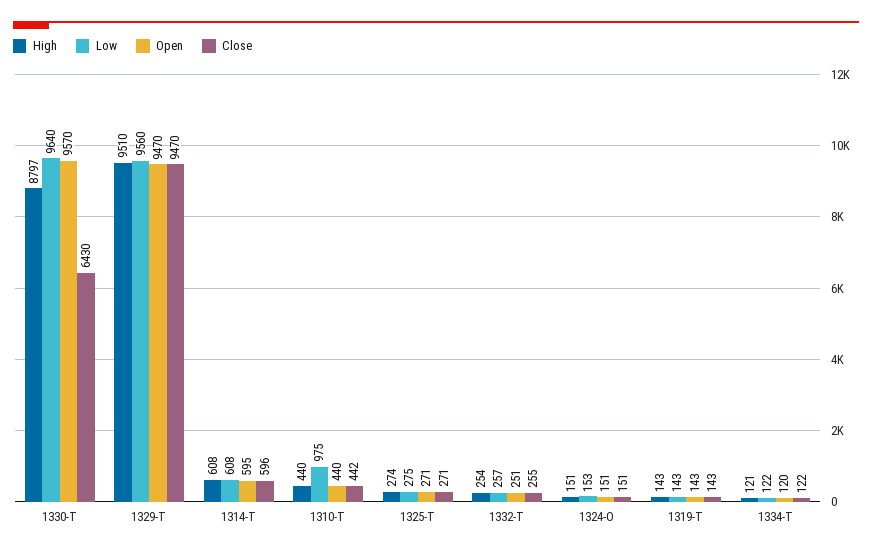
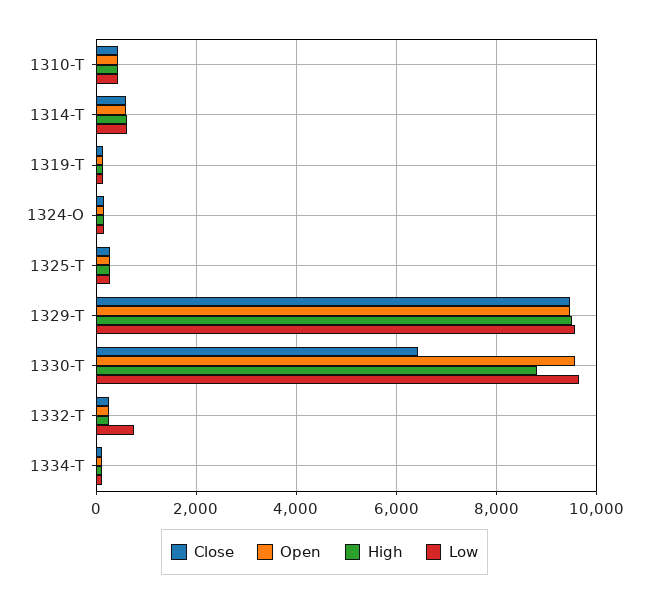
Low, 1310-T: 975 -> 400
Low, 1332-T: 257 -> 800

